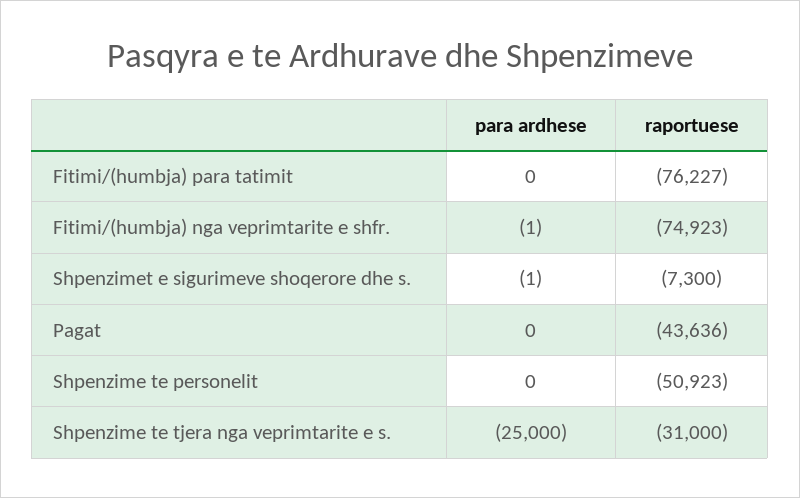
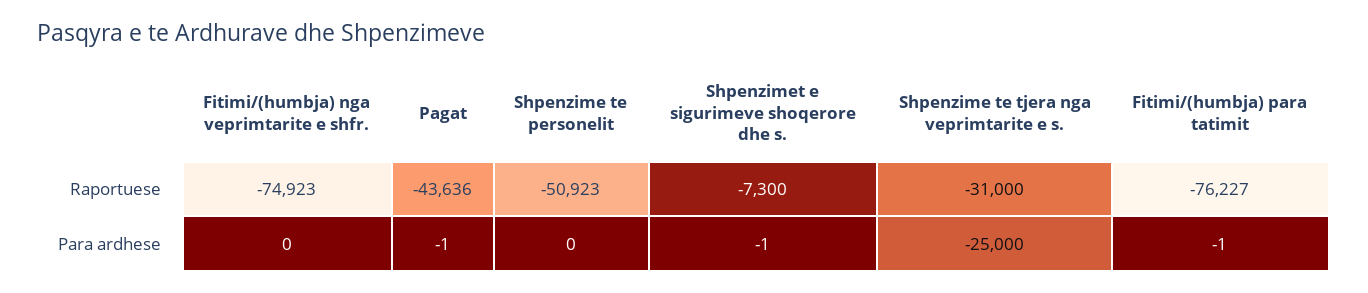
para ardhese, Fitimi/(humbja) para tatimit: 0 -> -1
para ardhese, Fitimi/(humbja) nga veprimtarite e shfr.: -1 -> 0
para ardhese, Pagat: 0 -> -1

